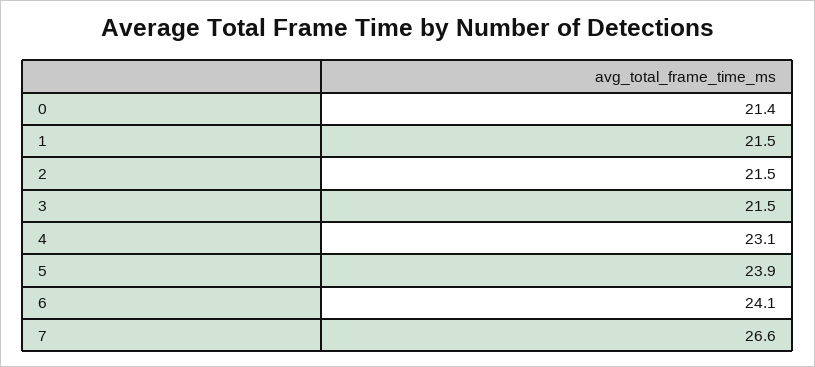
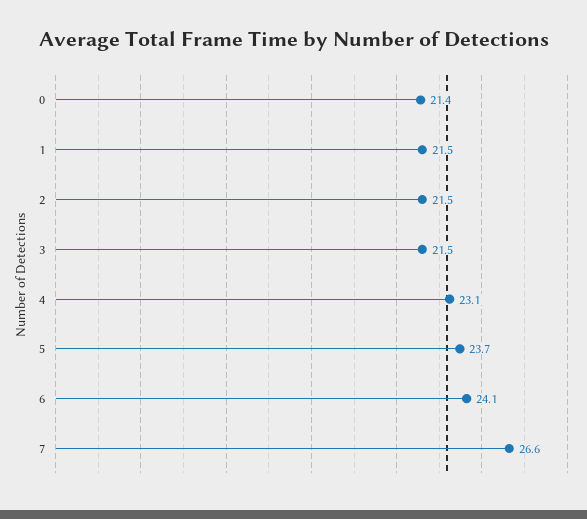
5: 23.9 -> 23.7

